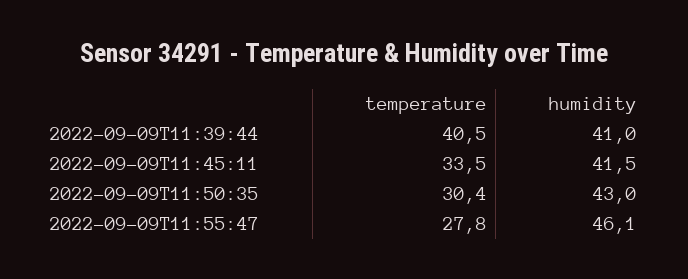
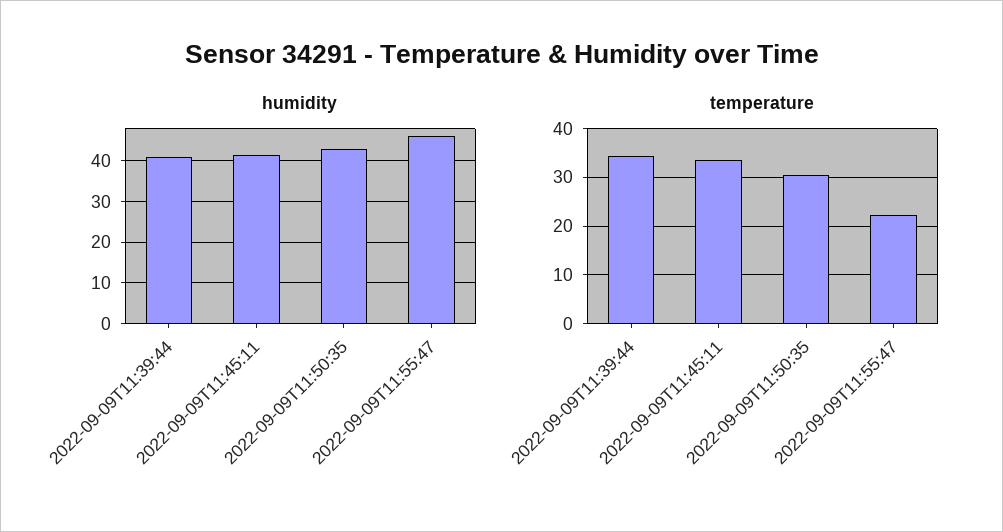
temperature, 2022-09-09T11:39:44: 40.5 -> 34
temperature, 2022-09-09T11:55:47: 27.8 -> 22

